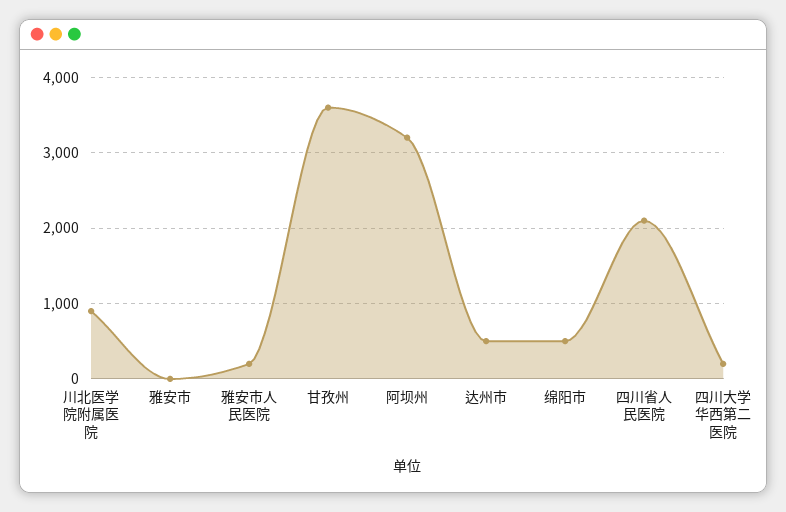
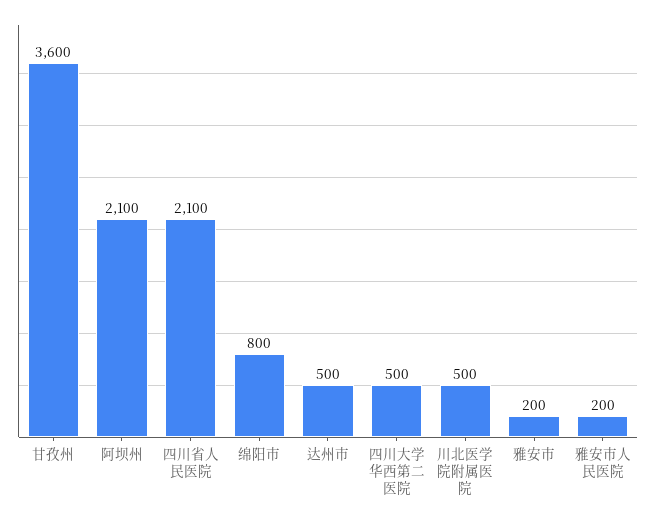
川北医学院附属医院: 900 -> 500
雅安市: 0 -> 200
阿坝州: 3200 -> 2100
绵阳市: 500 -> 800
四川大学华西第二医院: 200 -> 500

